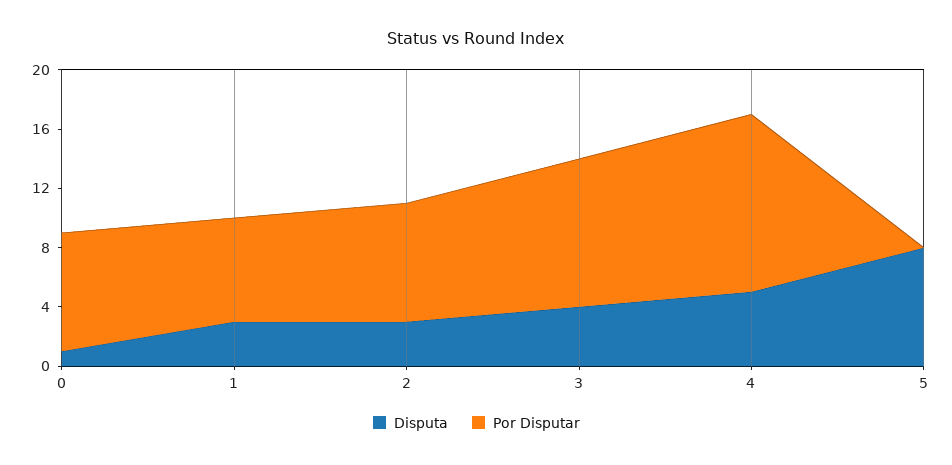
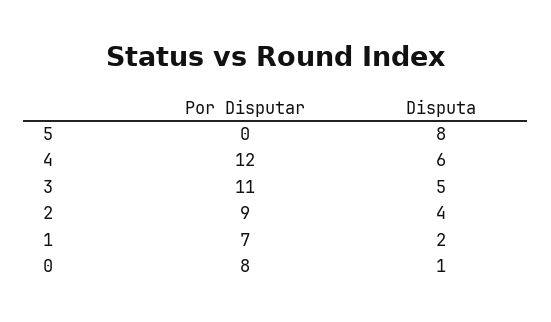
Disputa, 1: 3 -> 2
Disputa, 2: 3 -> 4
Por Disputar, 2: 8 -> 9
Disputa, 3: 4 -> 5
Por Disputar, 3: 10 -> 11
Disputa, 4: 5 -> 6

